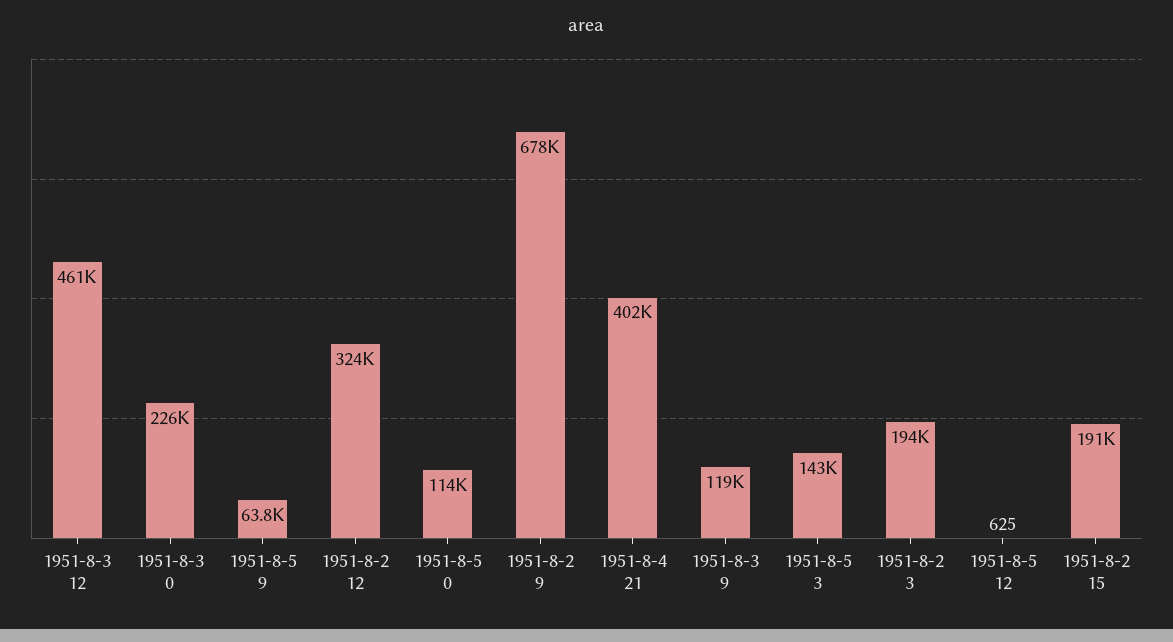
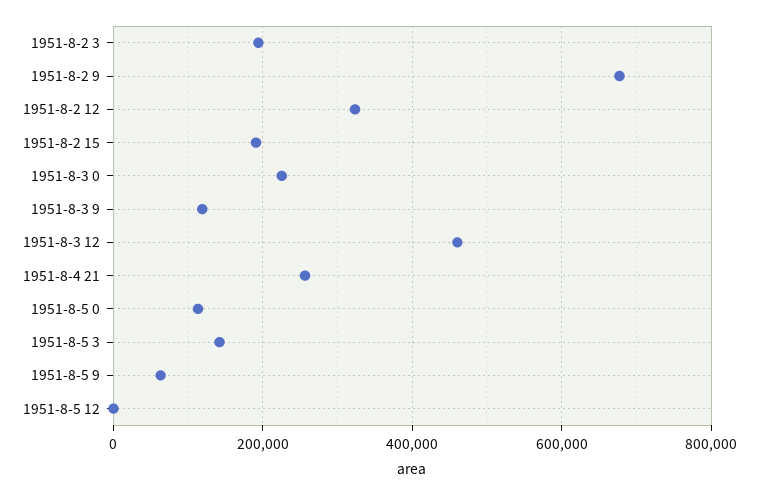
1951-8-4 21: 402000 -> 260000

